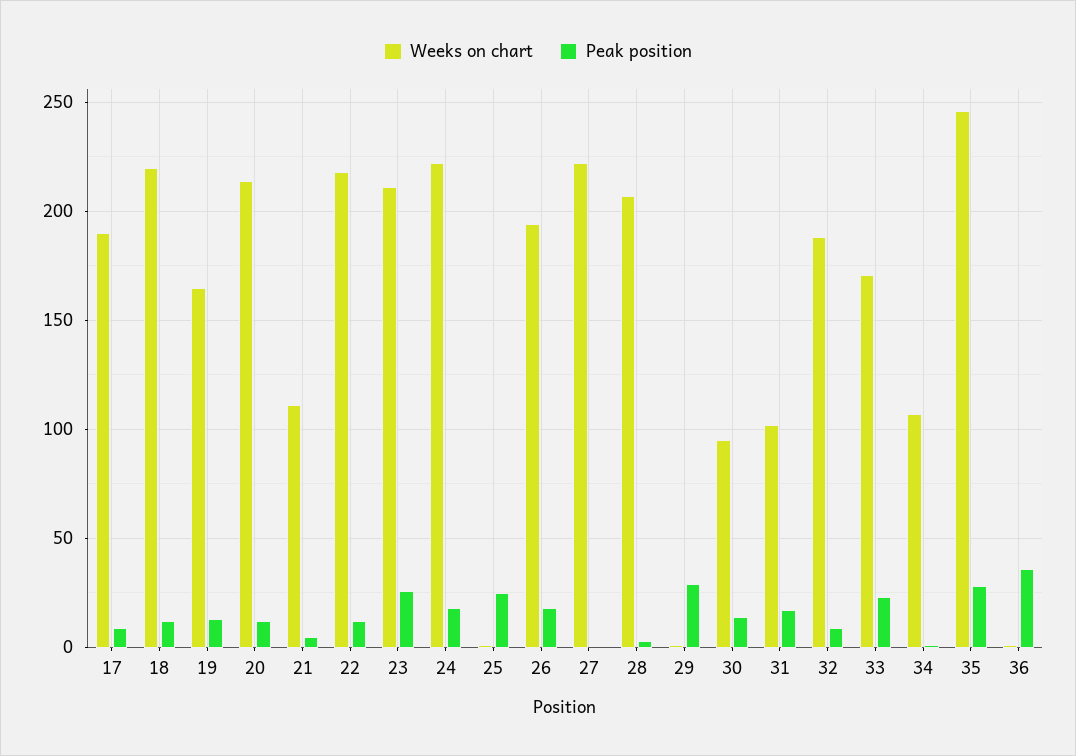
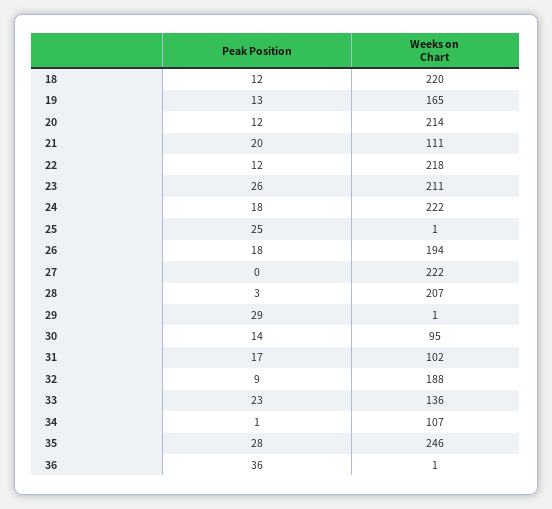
Weeks on chart, 17: 190 -> none
Peak position, 17: 10 -> none
Peak position, 21: 5 -> 20
Weeks on chart, 33: 170 -> 136

